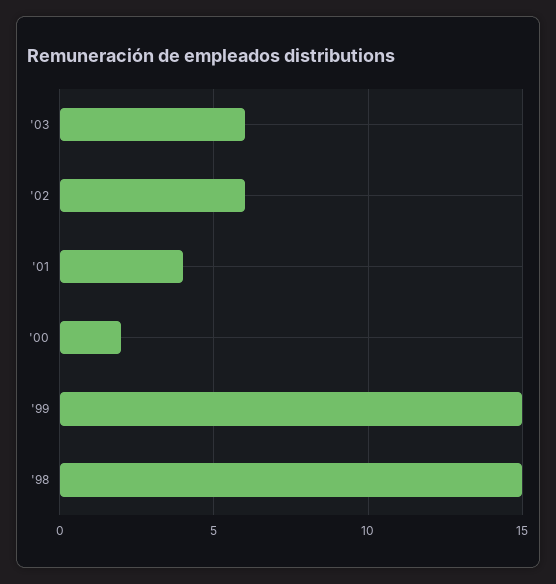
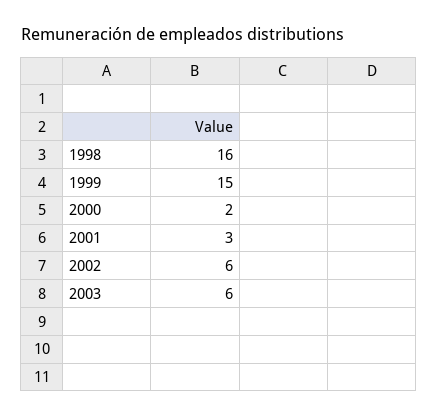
'01: 4 -> 3
'98: 15 -> 16

